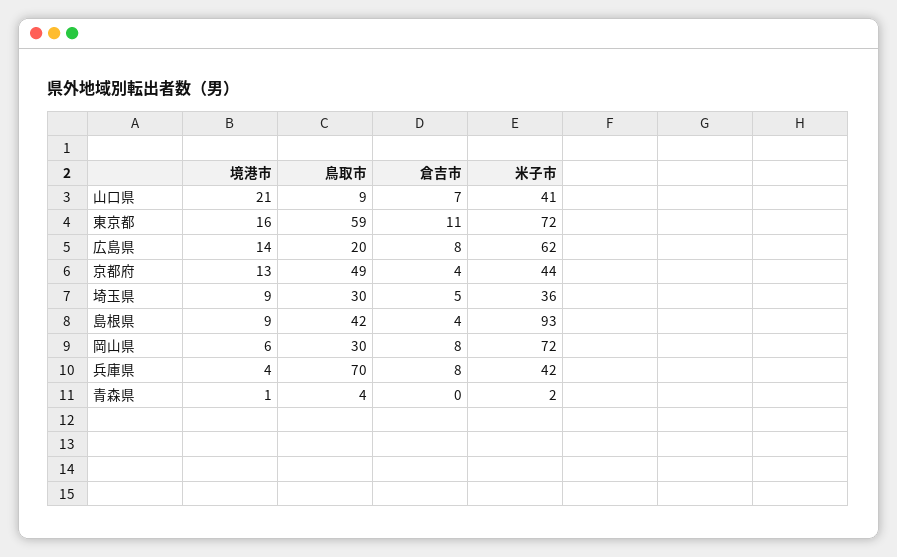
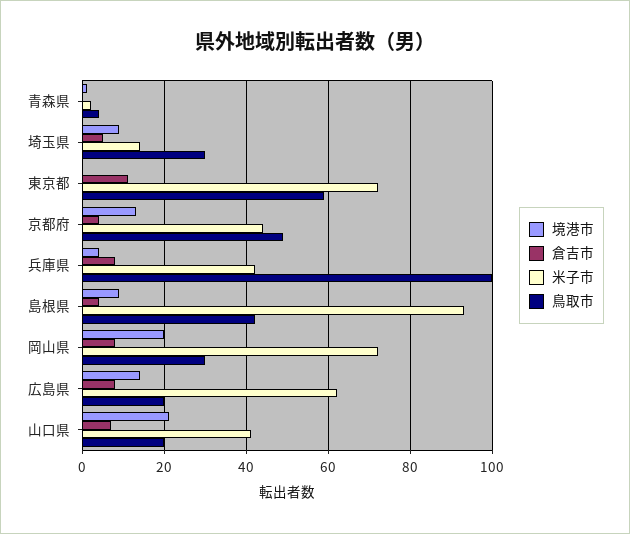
鳥取市, 山口県: 9 -> 20
境港市, 東京都: 16 -> 0
米子市, 埼玉県: 36 -> 15
境港市, 岡山県: 6 -> 20
鳥取市, 兵庫県: 70 -> 100

